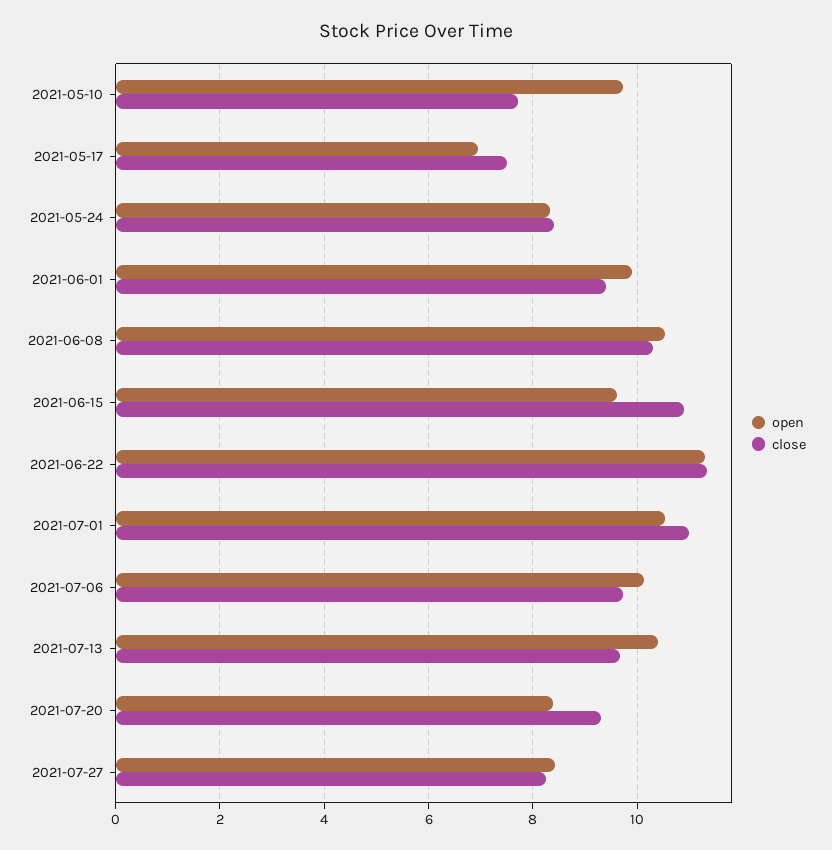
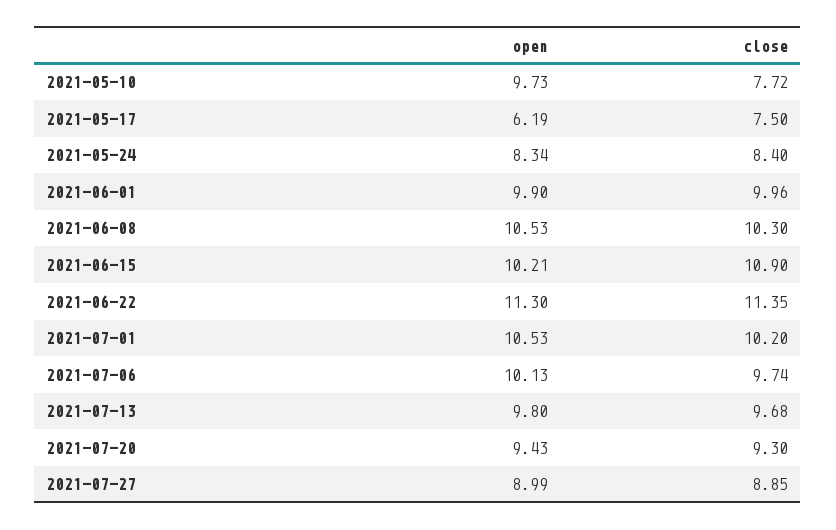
open, 2021-05-17: 7 -> 6.19
close, 2021-06-01: 9.4 -> 9.96
open, 2021-06-15: 9.6 -> 10.21
close, 2021-07-01: 11 -> 10.2
open, 2021-07-13: 10.4 -> 9.8
open, 2021-07-20: 8.4 -> 9.43
open, 2021-07-27: 8.4 -> 8.99
close, 2021-07-27: 8.2 -> 8.85

